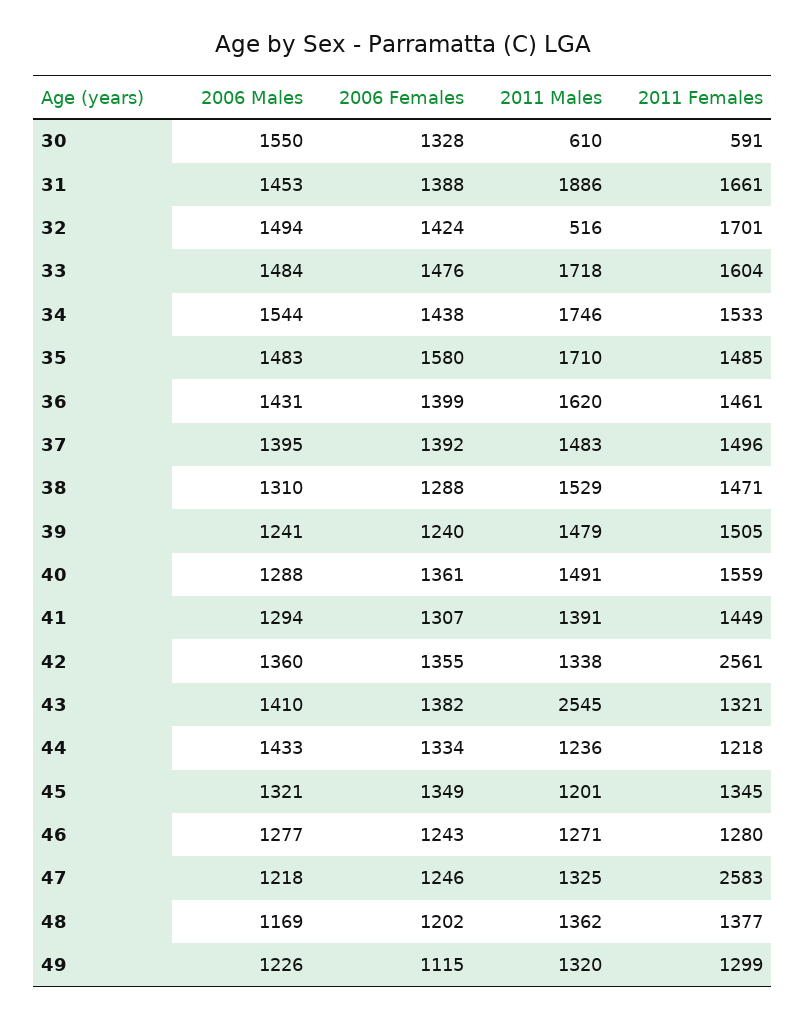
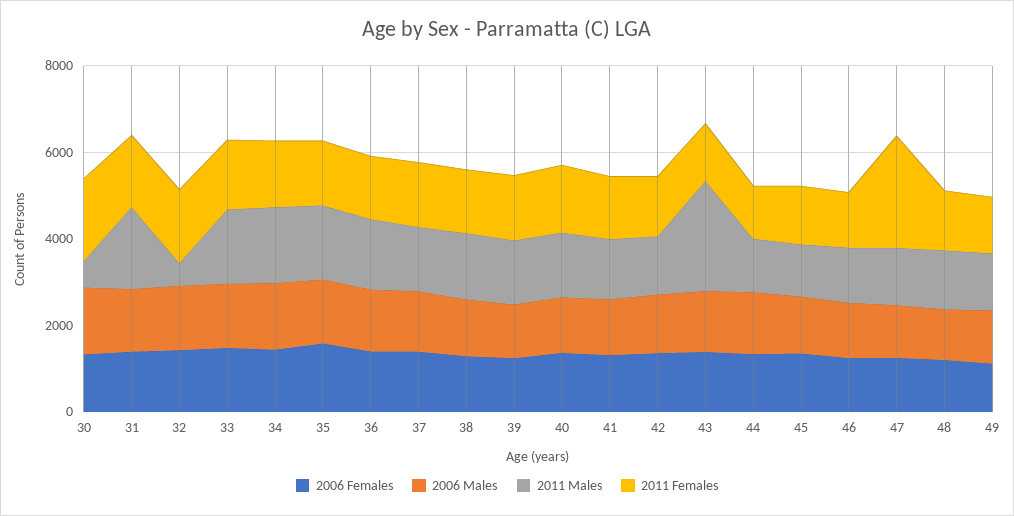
2011 Females, 30: 591 -> 2000
2011 Females, 42: 2561 -> 1500

